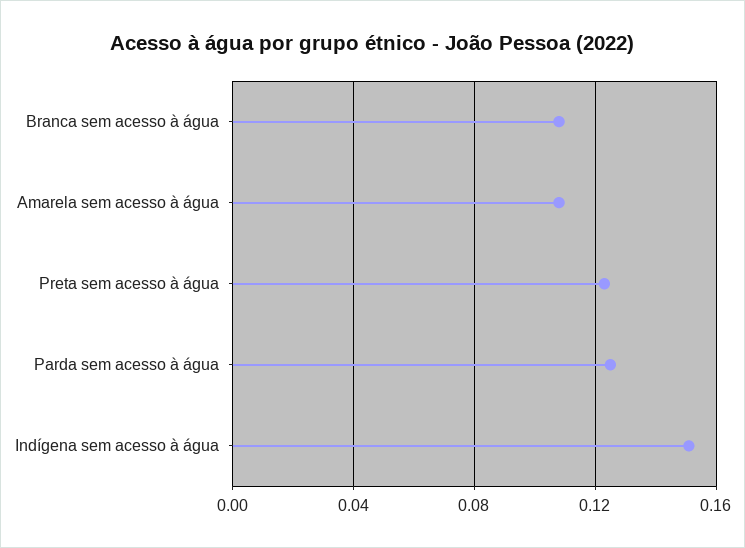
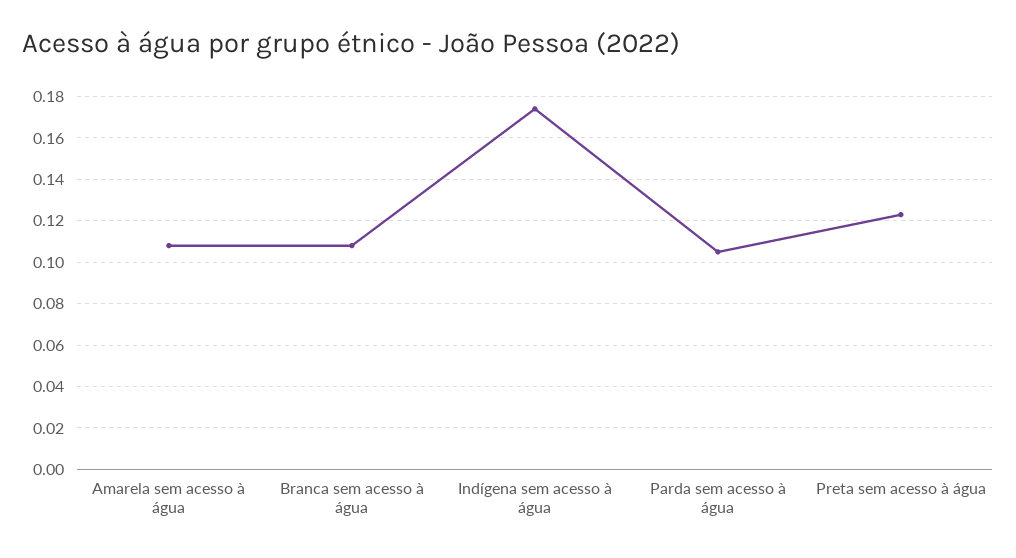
Parda sem acesso à água: 0.125 -> 0.105
Indígena sem acesso à água: 0.15 -> 0.175

